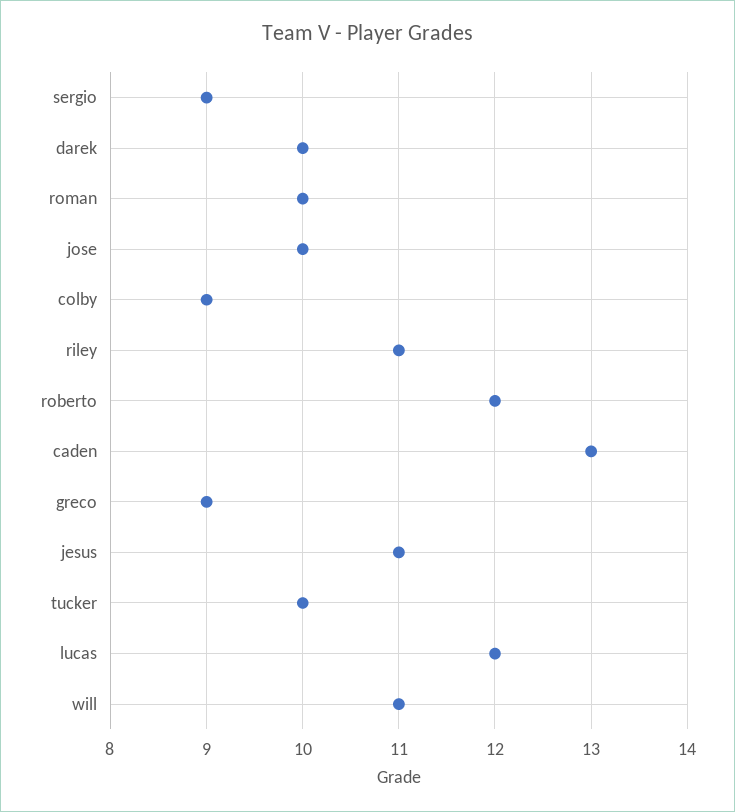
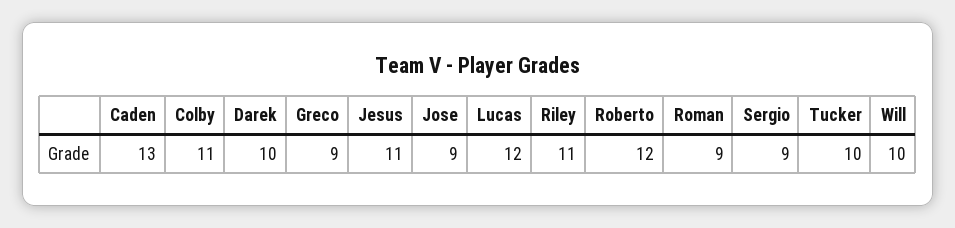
roman: 10 -> 9
jose: 10 -> 9
colby: 9 -> 11
will: 11 -> 10

